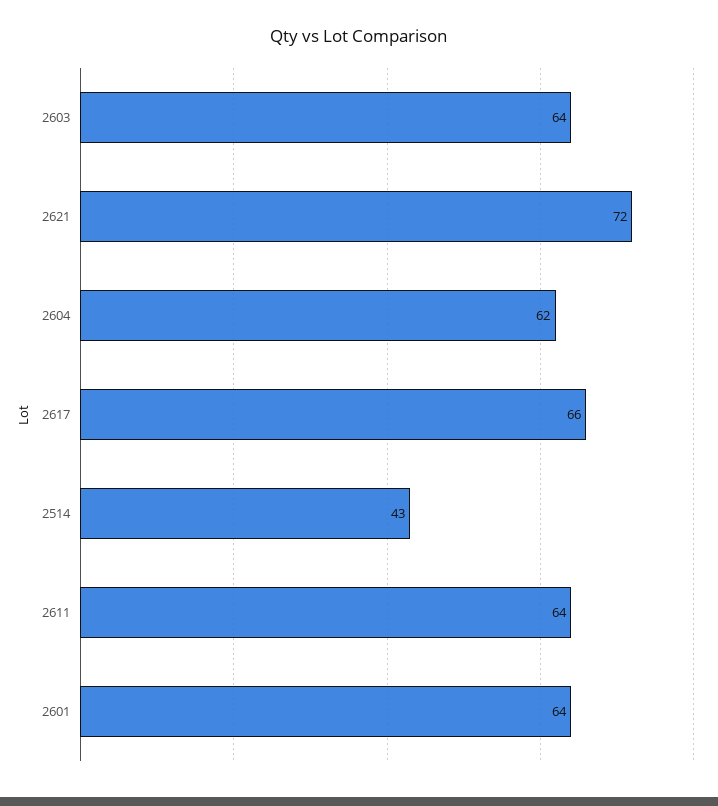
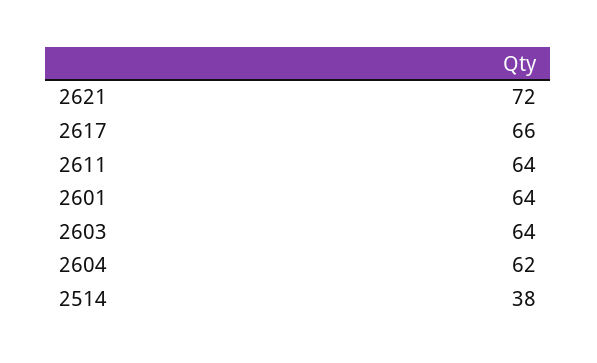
2514: 43 -> 38

